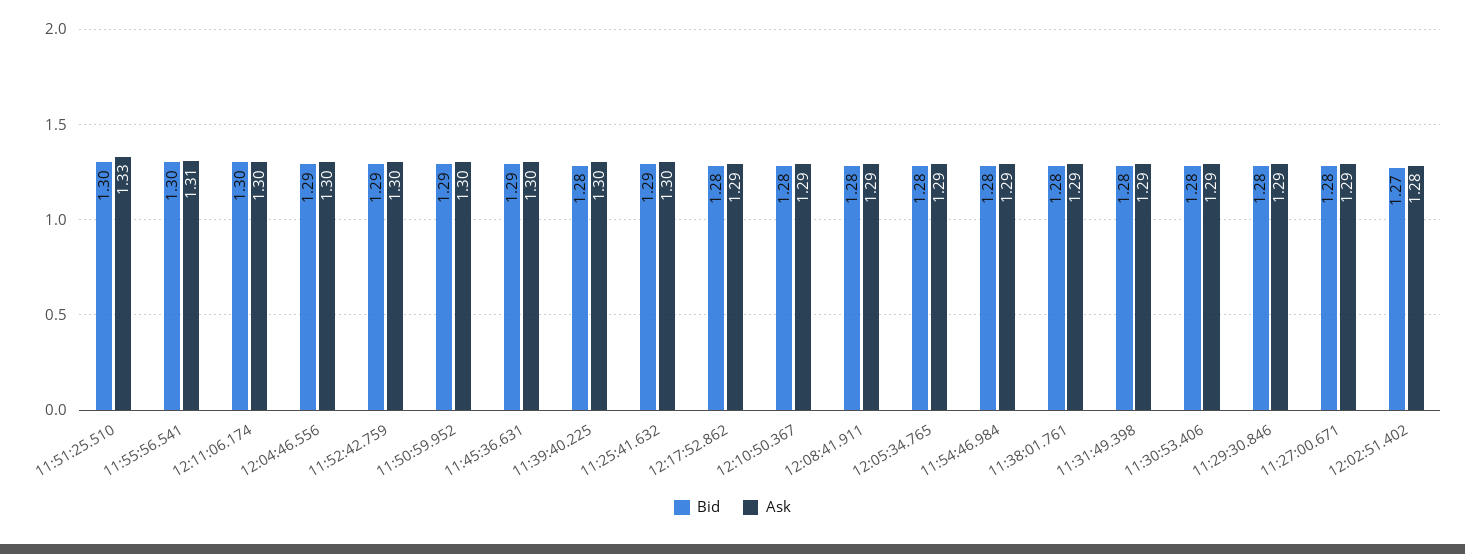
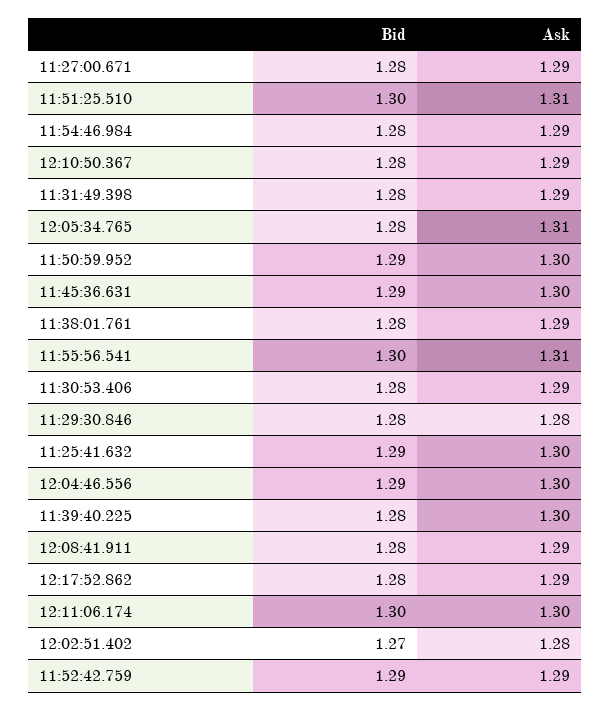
Ask, 11:51:25.510: 1.33 -> 1.31
Ask, 11:52:42.759: 1.3 -> 1.29
Ask, 12:05:34.765: 1.29 -> 1.31
Ask, 11:29:30.846: 1.29 -> 1.28

